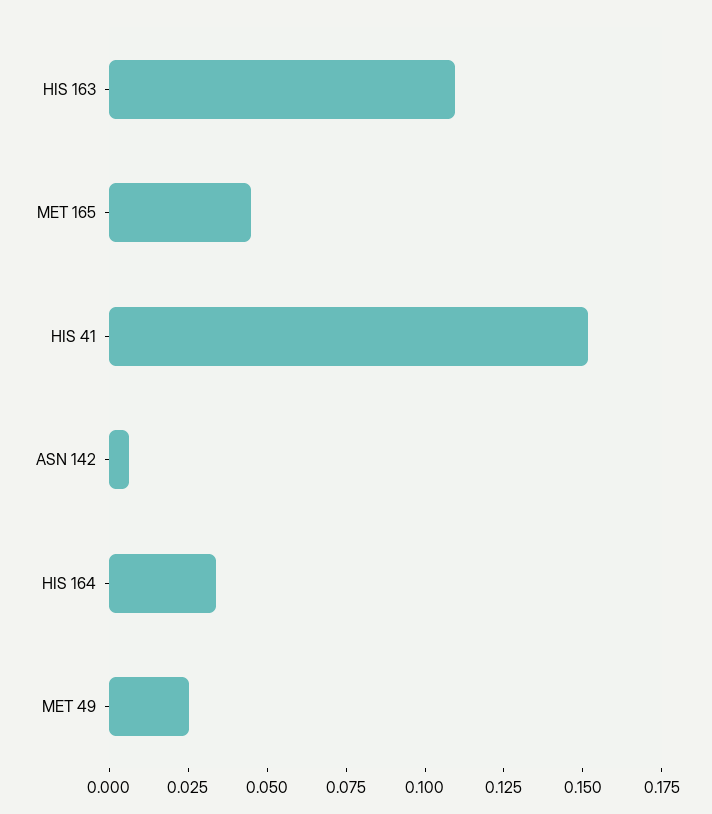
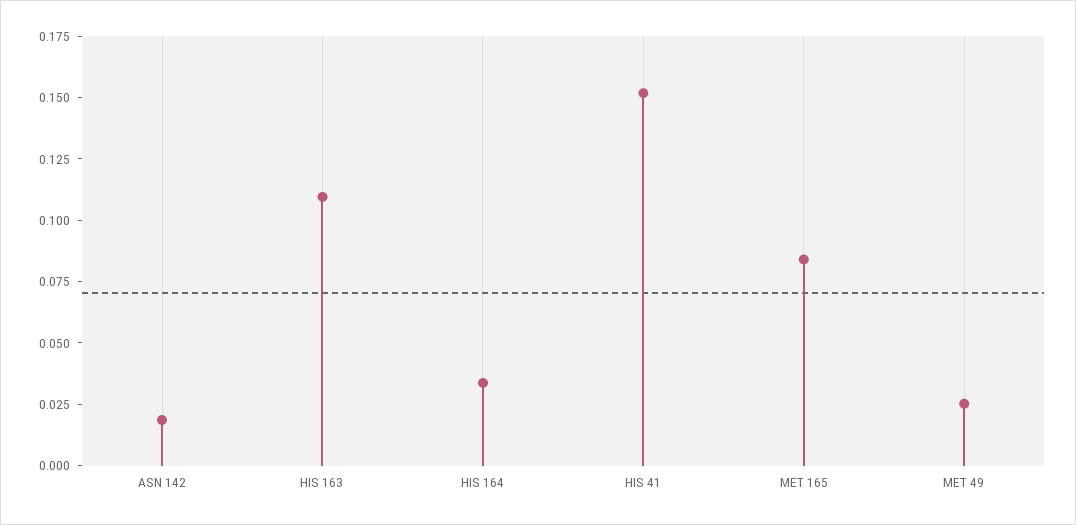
MET 165: 0.045 -> 0.085
ASN 142: 0.005 -> 0.02

